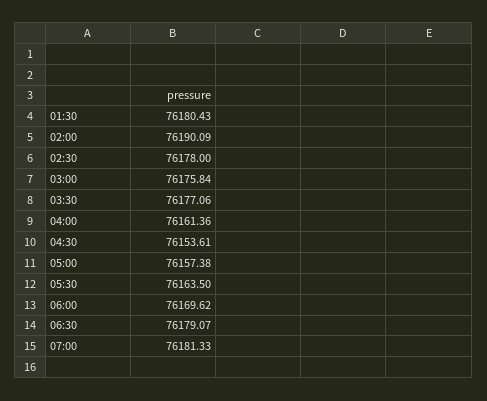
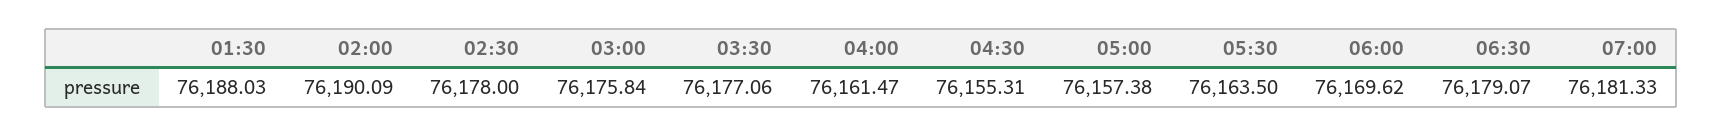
01:30: 76180.43 -> 76188.03
04:00: 76161.36 -> 76161.47
04:30: 76153.61 -> 76155.31

